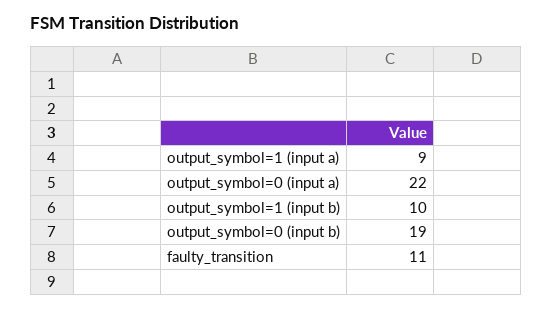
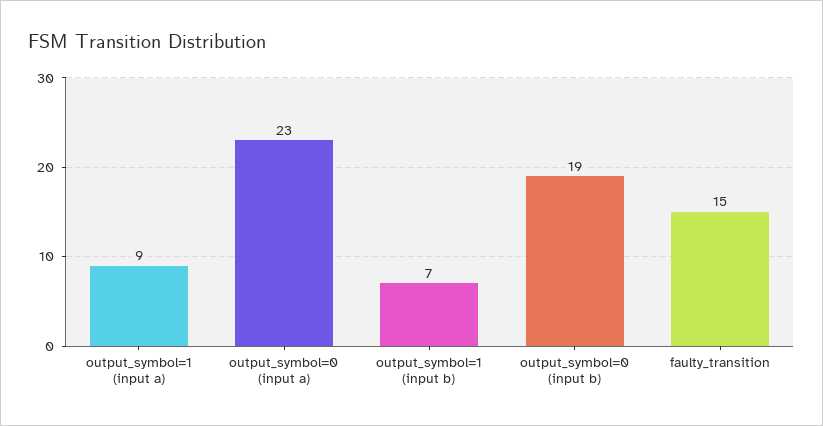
output_symbol=0 (input a): 22 -> 23
output_symbol=1 (input b): 10 -> 7
faulty_transition: 11 -> 15

